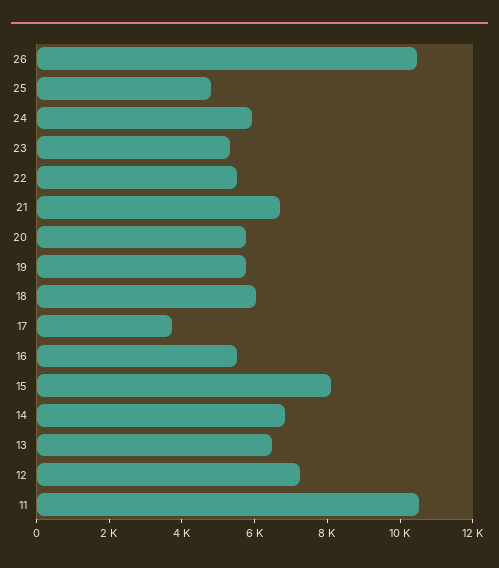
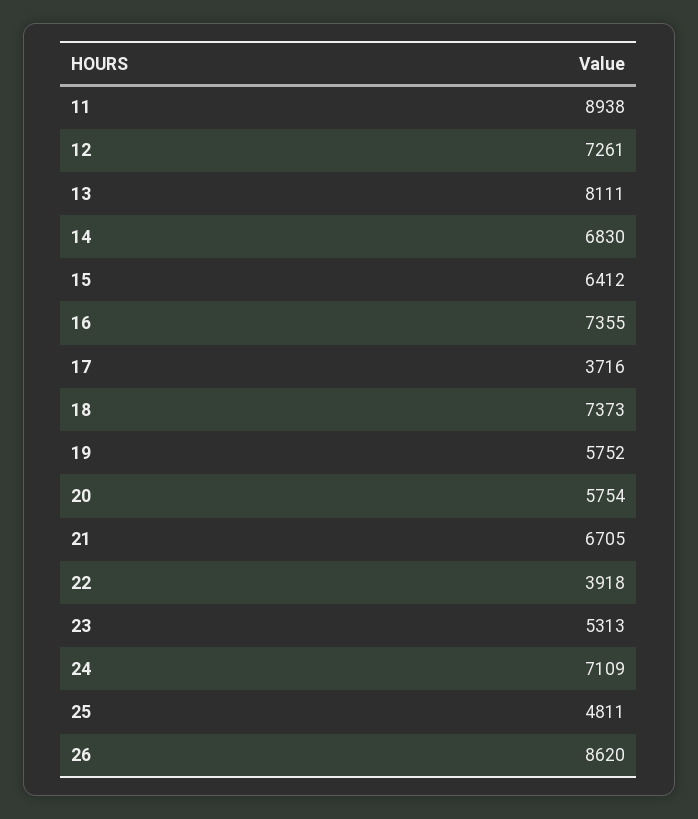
26: 10500 -> 8620
24: 6000 -> 7109
22: 5500 -> 3918
18: 6000 -> 7373
16: 5500 -> 7355
15: 8000 -> 6412
13: 6500 -> 8111
11: 10500 -> 8938

